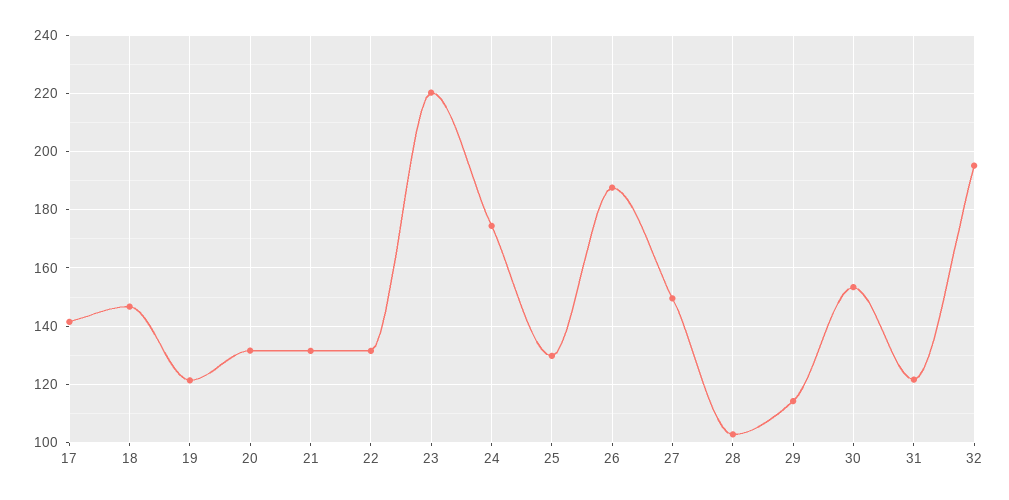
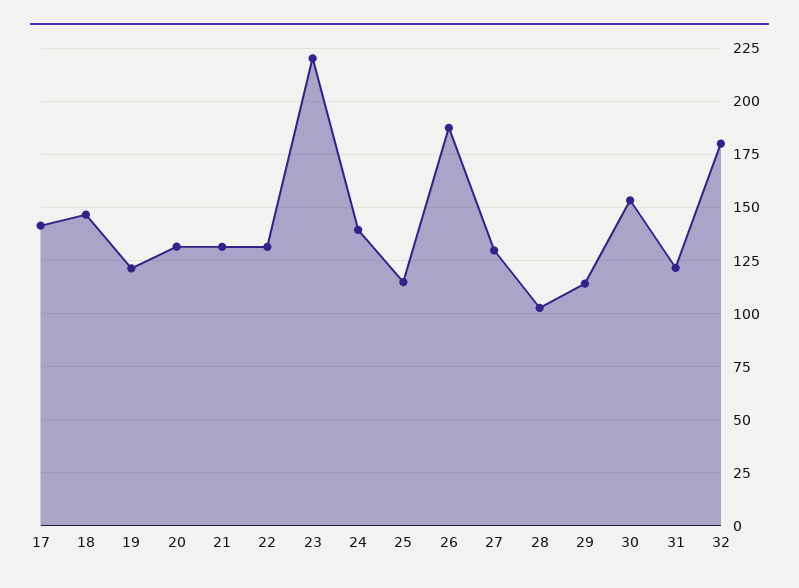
24: 175 -> 140
25: 130 -> 115
27: 150 -> 130
32: 195 -> 180

